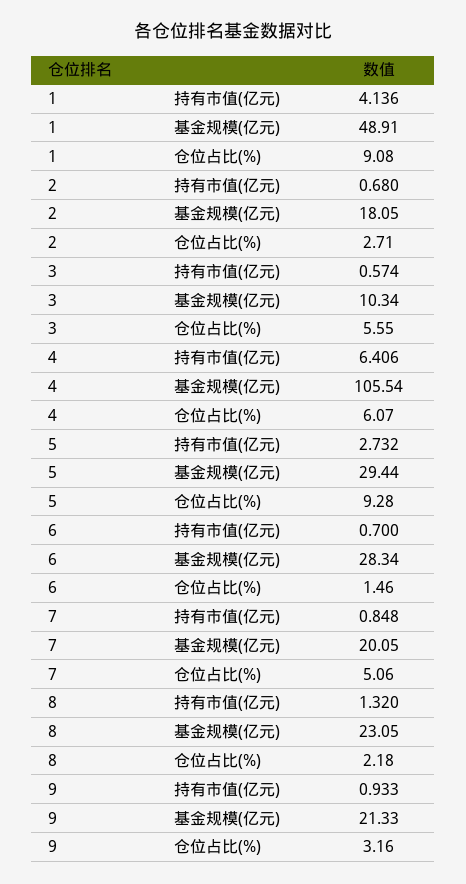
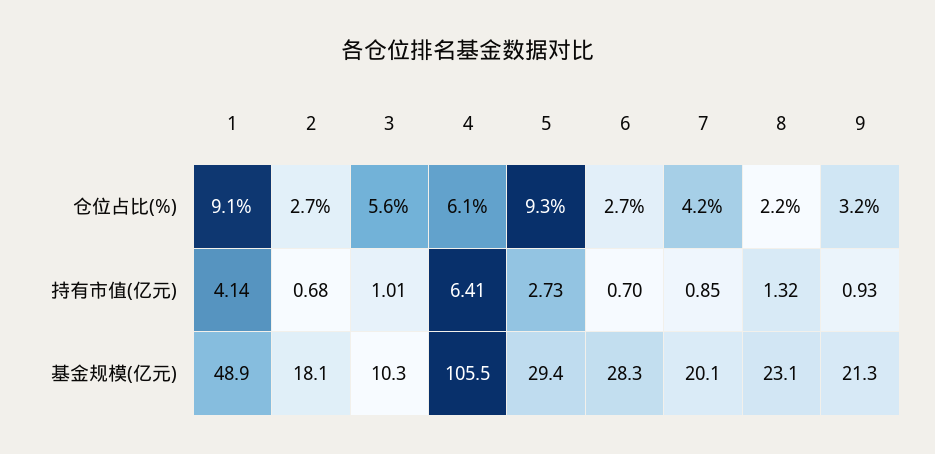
3, 持有市值(亿元): 0.574 -> 1.01
6, 仓位占比(%): 1.46 -> 2.7
7, 仓位占比(%): 5.06 -> 4.2

